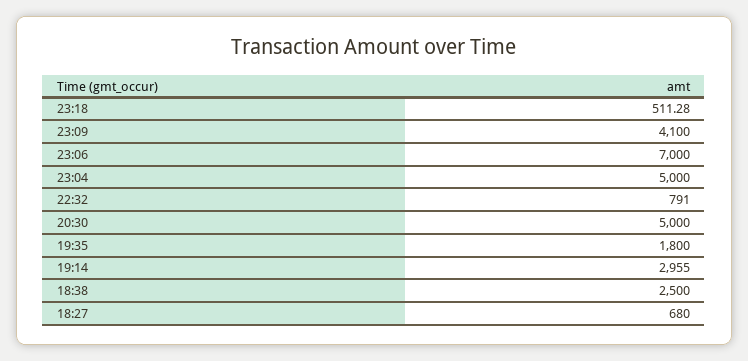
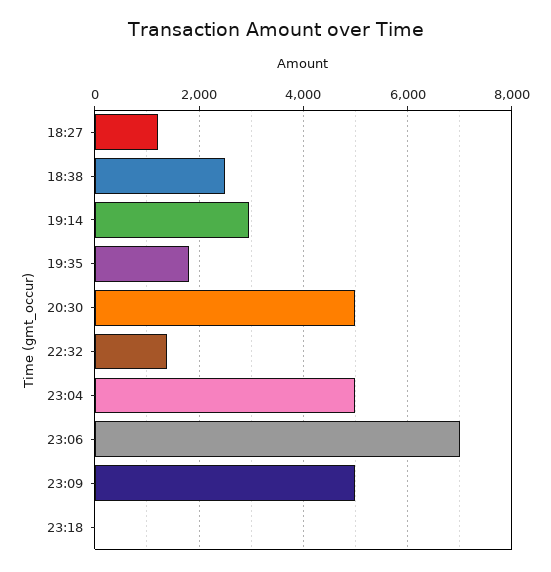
23:18: 511.28 -> 0
23:09: 4100 -> 5000
22:32: 791 -> 1400
18:27: 680 -> 1200

